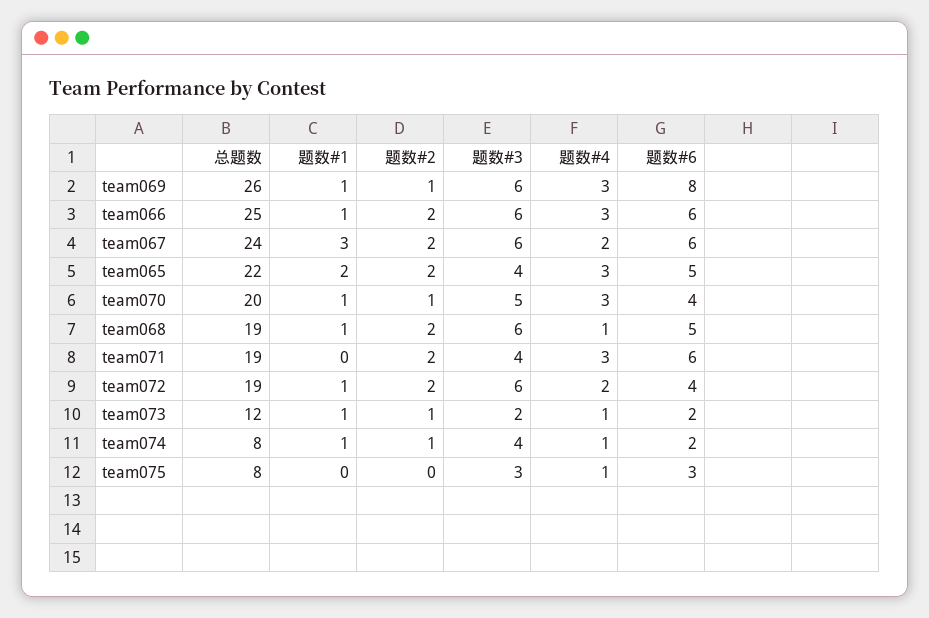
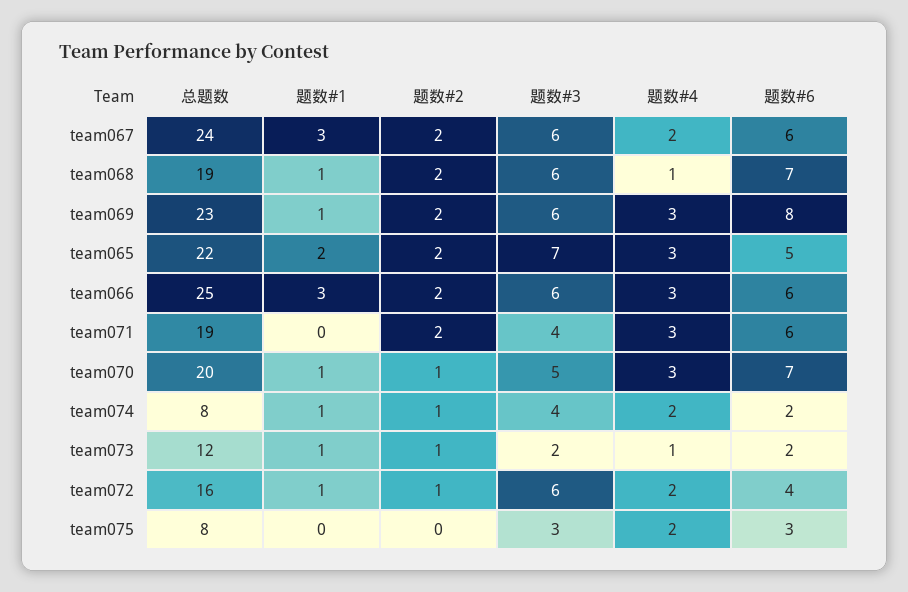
总题数, team069: 26 -> 23
题数#2, team069: 1 -> 2
题数#1, team066: 1 -> 3
题数#3, team065: 4 -> 7
题数#6, team070: 4 -> 7
题数#6, team068: 5 -> 7
总题数, team072: 19 -> 16
题数#2, team072: 2 -> 1
题数#4, team074: 1 -> 2
题数#4, team075: 1 -> 2

